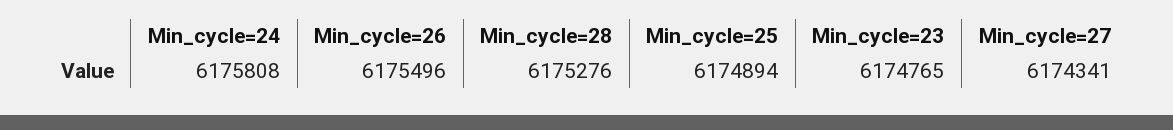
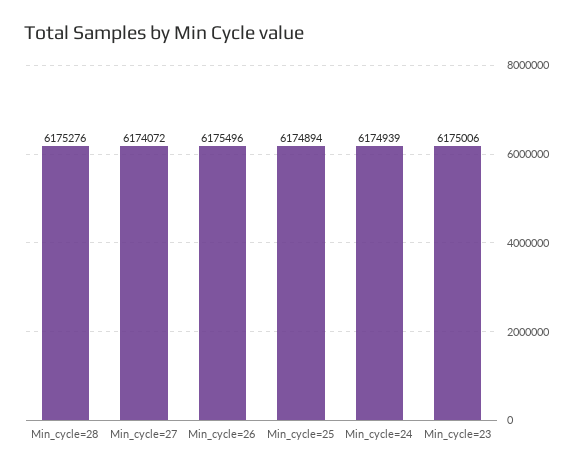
Min_cycle=24: 6175808 -> 6174939
Min_cycle=23: 6174765 -> 6175006
Min_cycle=27: 6174341 -> 6174072

